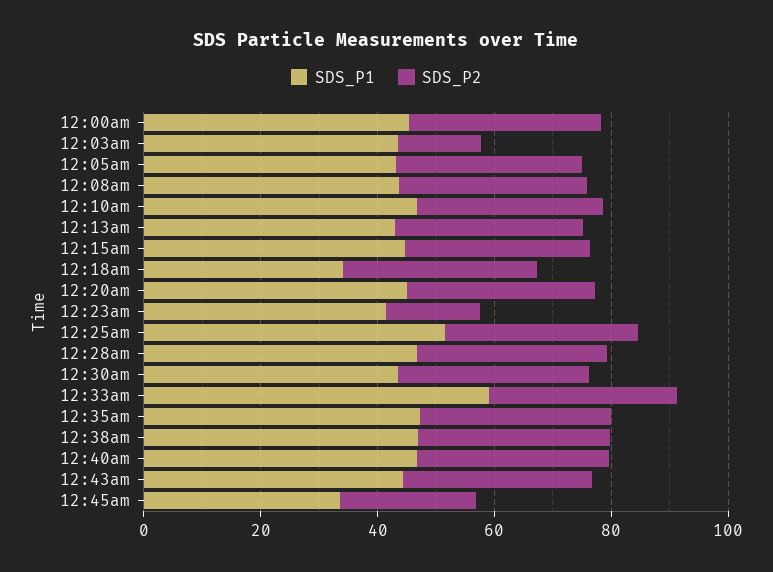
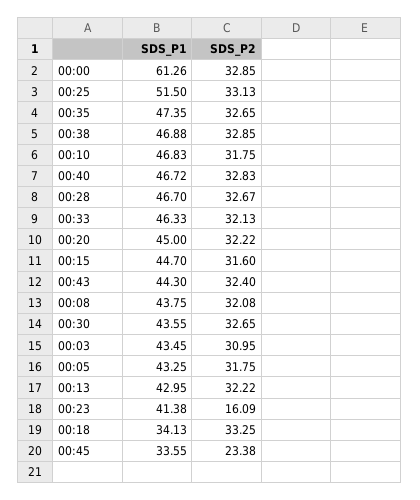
SDS_P1, 12:00am: 45 -> 61.26
SDS_P2, 12:03am: 15 -> 30.95
SDS_P1, 12:33am: 60 -> 46.33

